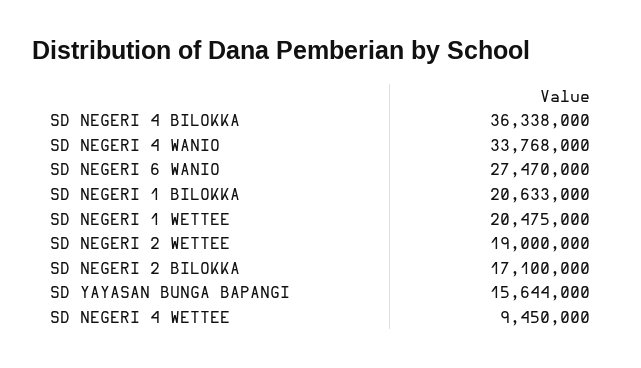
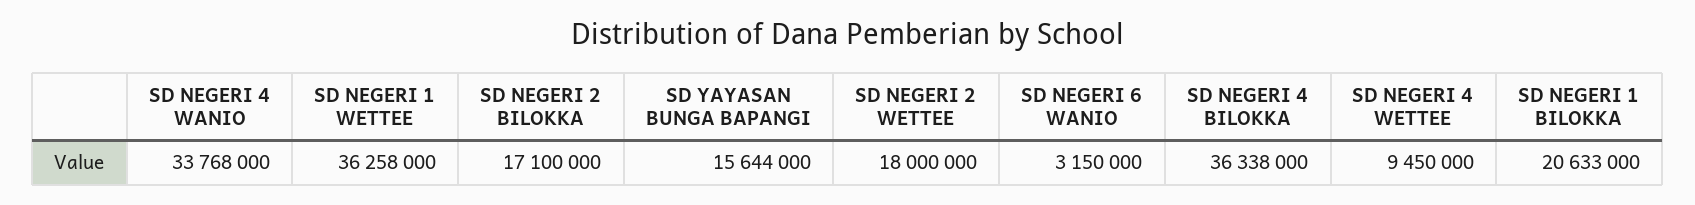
SD NEGERI 6 WANIO: 27470000 -> 3150000
SD NEGERI 1 WETTEE: 20475000 -> 36258000
SD NEGERI 2 WETTEE: 19000000 -> 18000000

